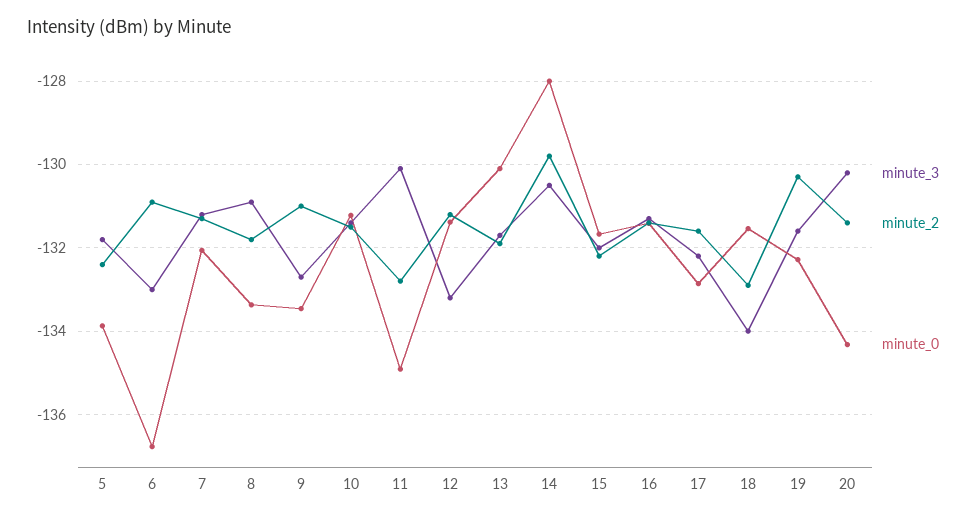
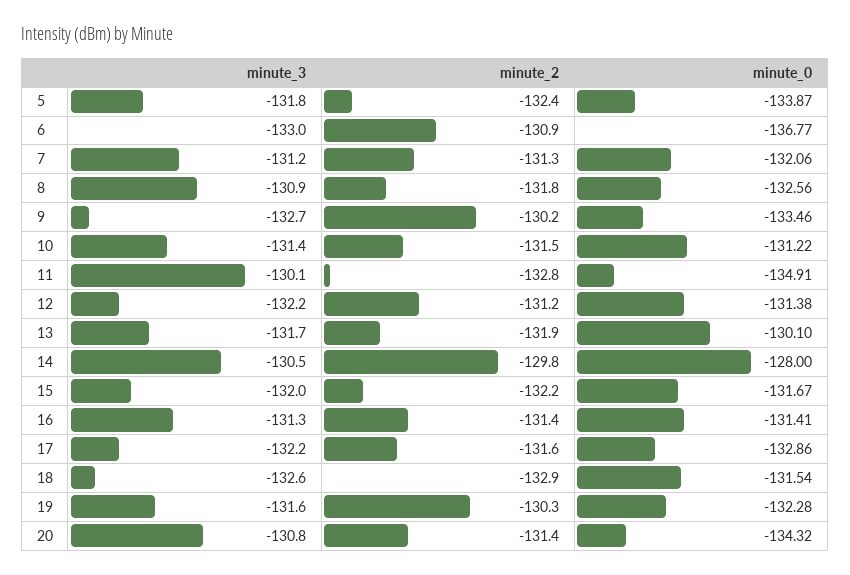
minute_0, 8: -133.4 -> -132.56
minute_2, 9: -131 -> -130.2
minute_3, 12: -133.2 -> -132.2
minute_3, 18: -134 -> -132.6
minute_3, 20: -130.2 -> -130.8

